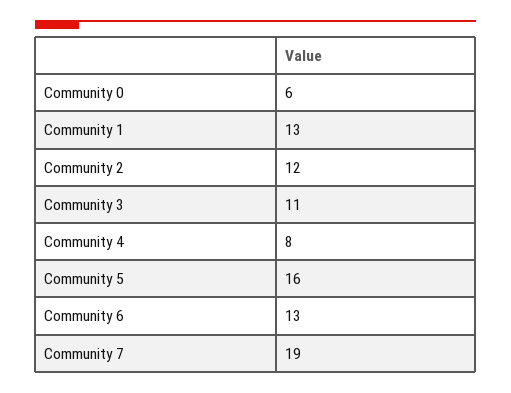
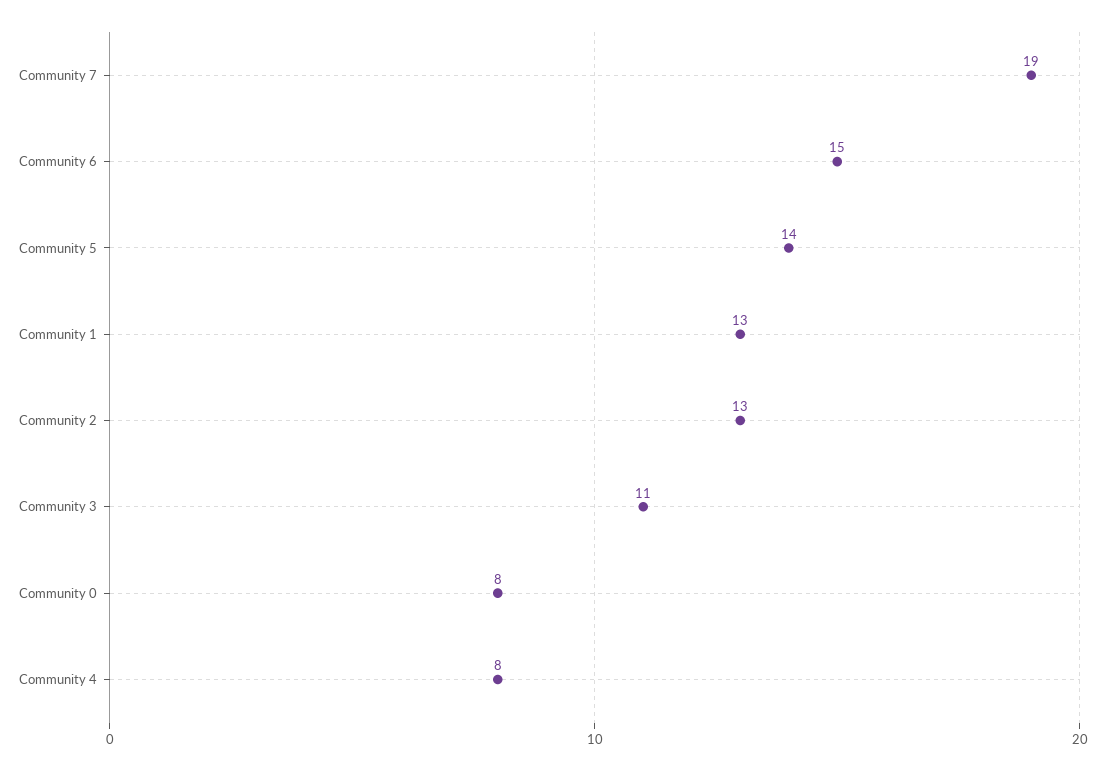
Community 0: 6 -> 8
Community 2: 12 -> 13
Community 5: 16 -> 14
Community 6: 13 -> 15

